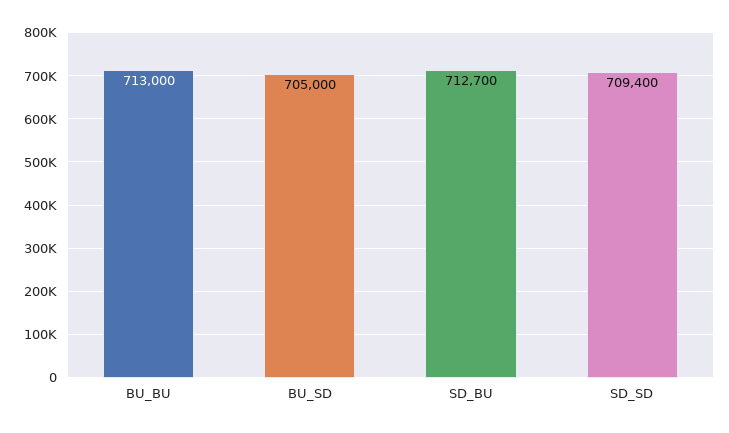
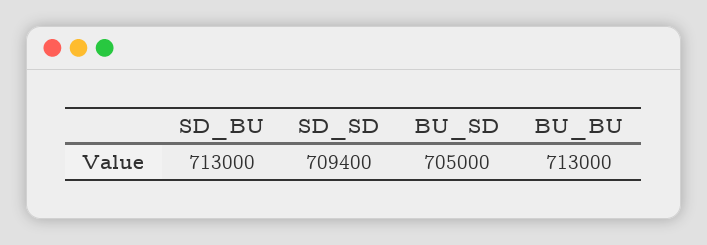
SD_BU: 712700 -> 713000

